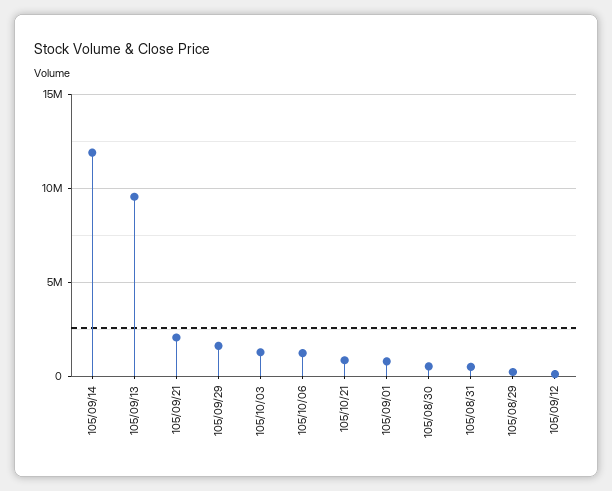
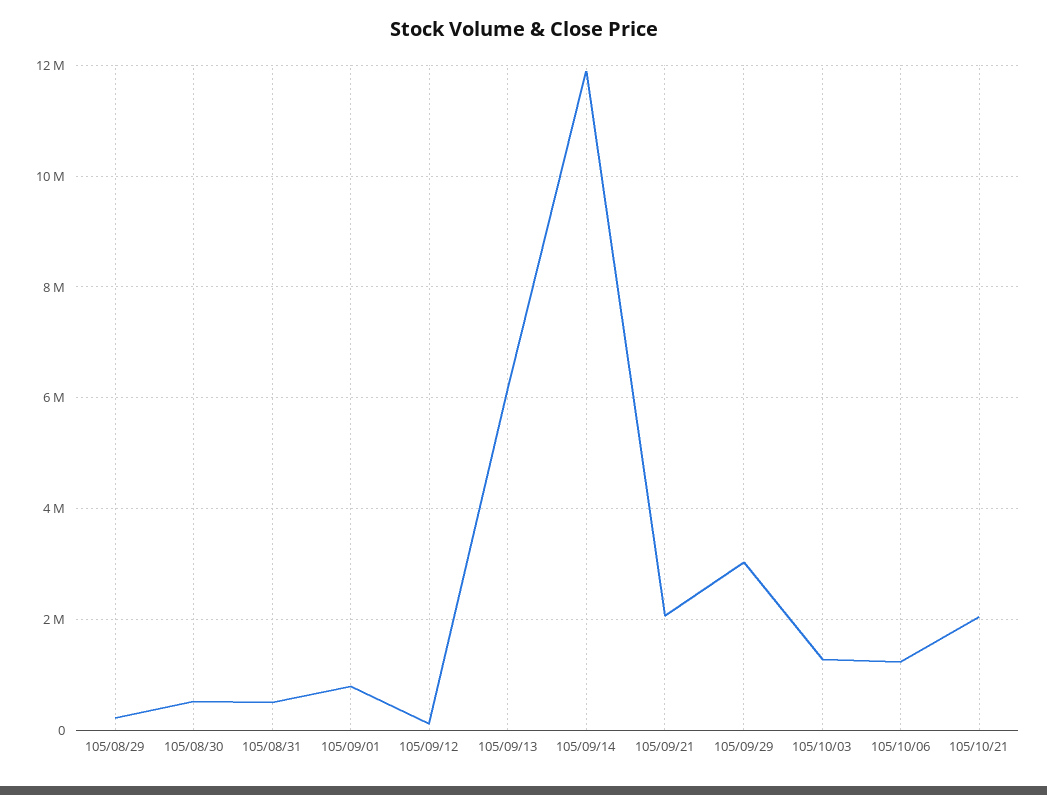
105/09/13: 9500000 -> 6200000
105/09/29: 1500000 -> 3000000
105/10/21: 1000000 -> 2000000

